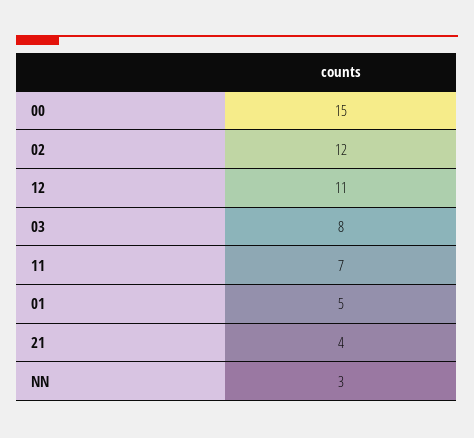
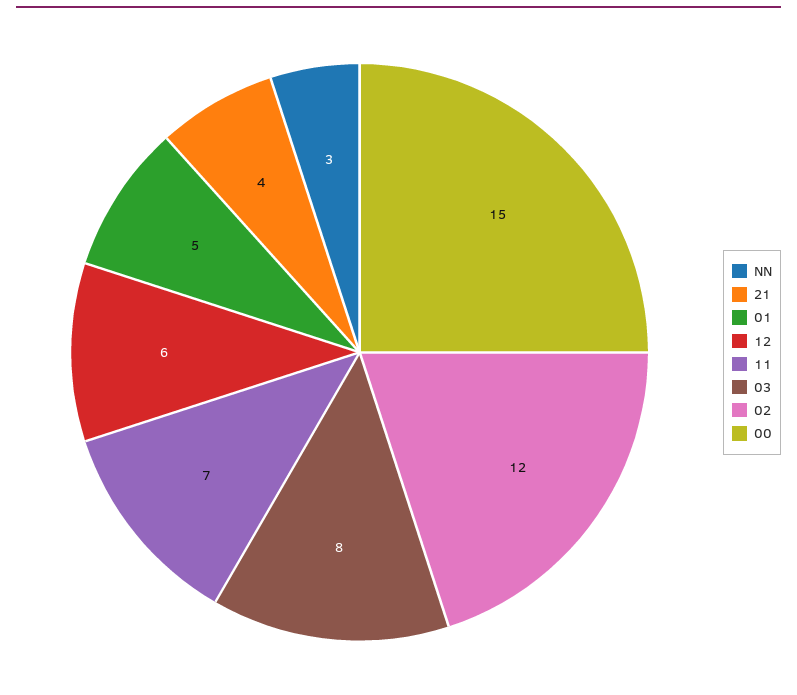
12: 11 -> 6

